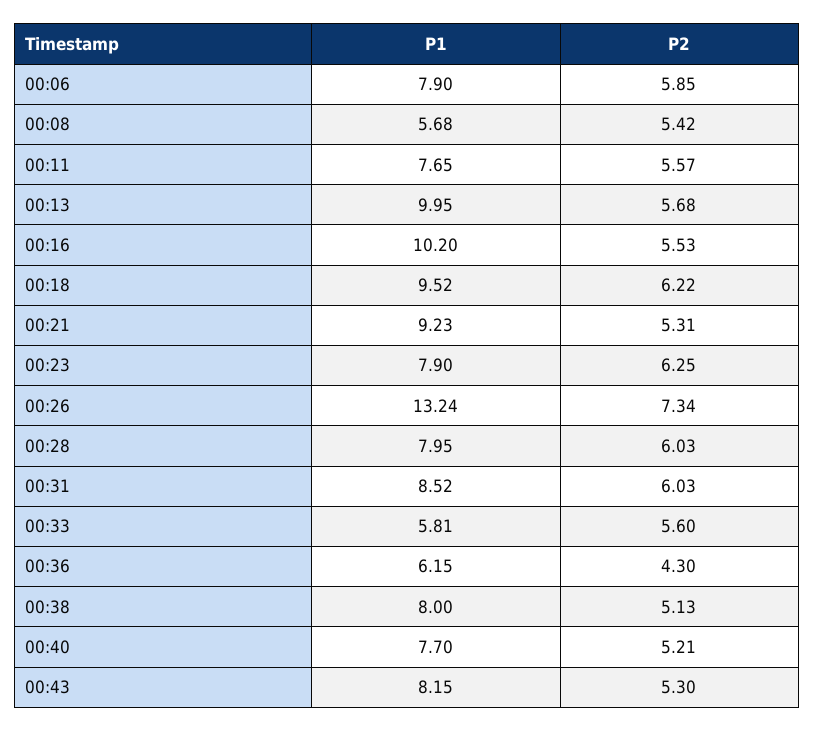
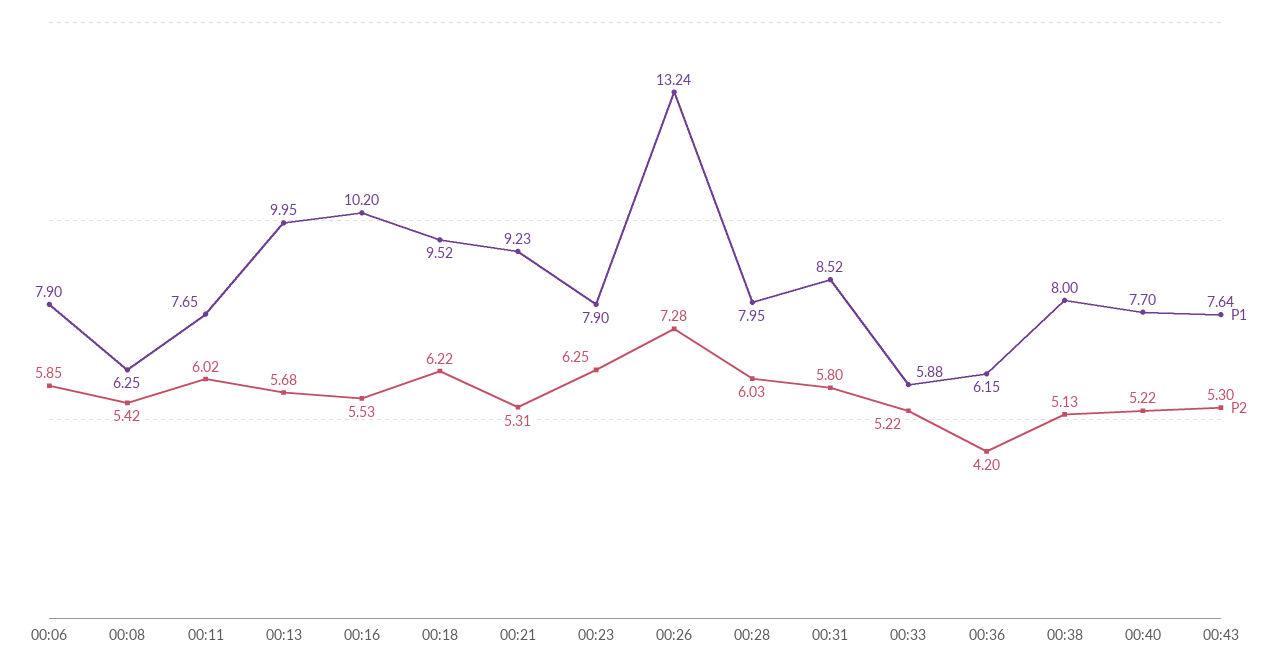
P1, 00:08: 5.68 -> 6.25
P2, 00:11: 5.57 -> 6.02
P2, 00:26: 7.34 -> 7.28
P2, 00:31: 6.03 -> 5.8
P1, 00:33: 5.81 -> 5.88
P2, 00:33: 5.6 -> 5.22
P2, 00:36: 4.3 -> 4.2
P2, 00:40: 5.21 -> 5.22
P1, 00:43: 8.15 -> 7.64

